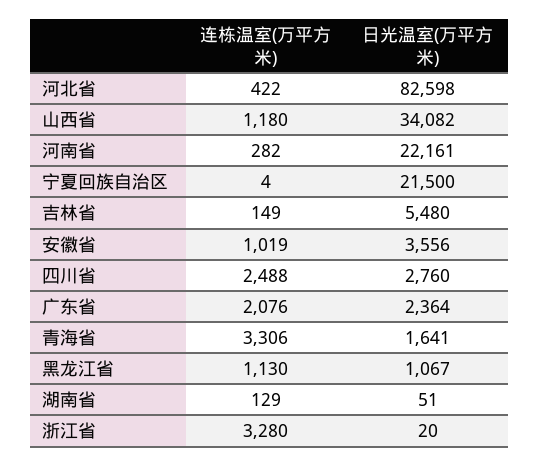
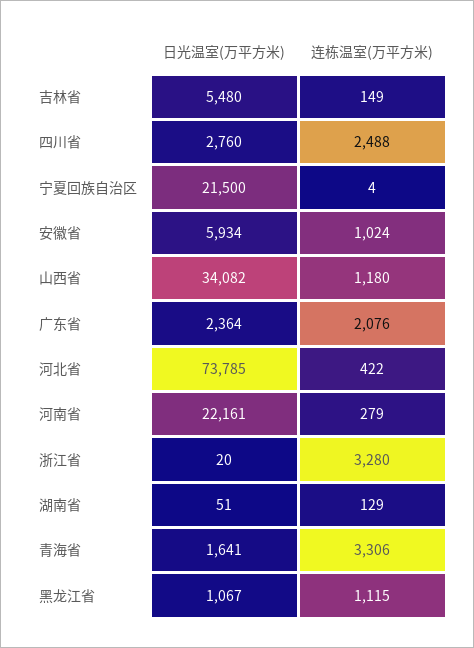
日光温室(万平方米), 河北省: 82598 -> 73785
连栋温室(万平方米), 河南省: 282 -> 279
连栋温室(万平方米), 安徽省: 1019 -> 1024
日光温室(万平方米), 安徽省: 3556 -> 5934
连栋温室(万平方米), 黑龙江省: 1130 -> 1115

